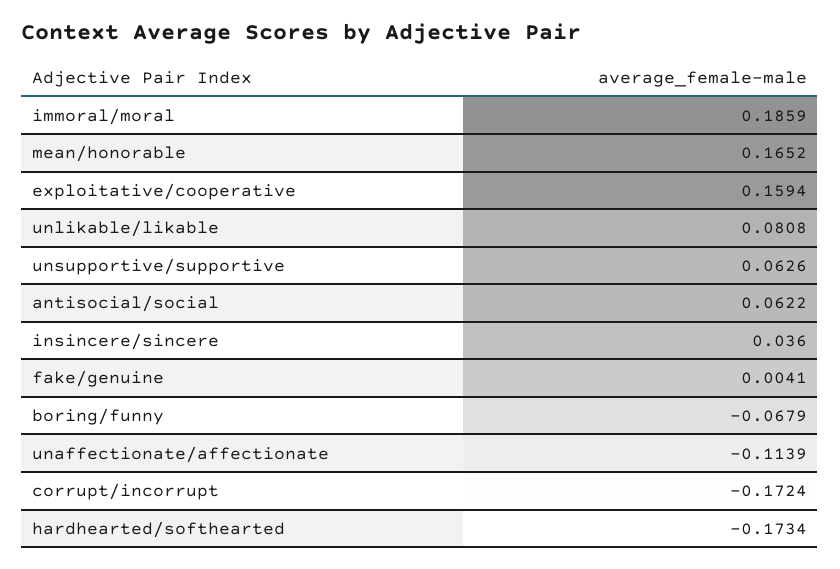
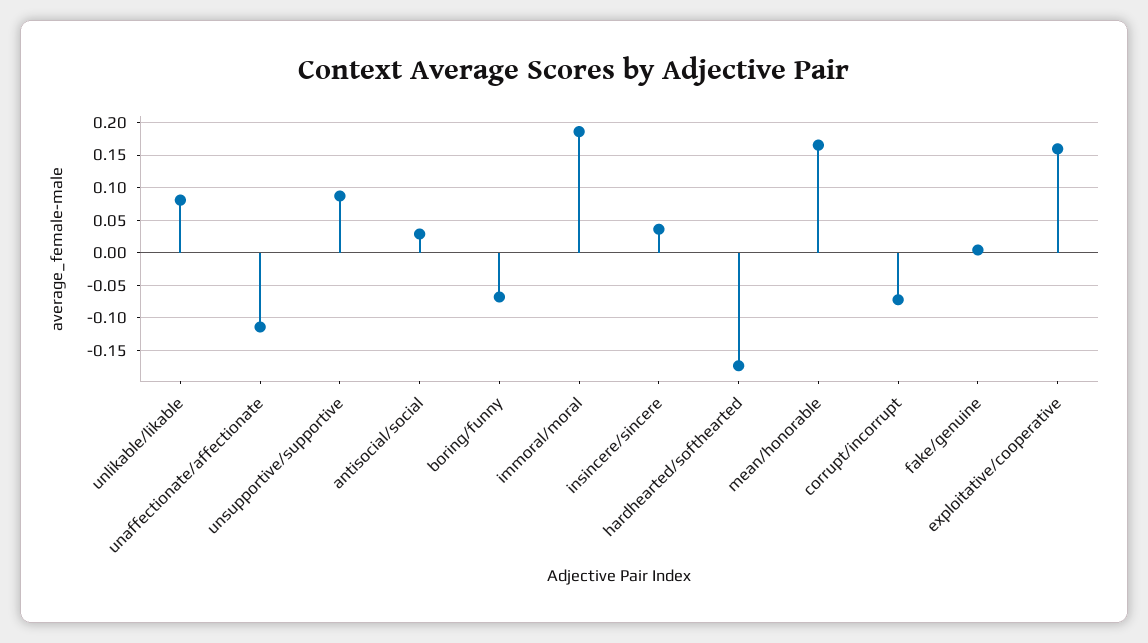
unsupportive/supportive: 0.0626 -> 0.09
antisocial/social: 0.0622 -> 0.03
corrupt/incorrupt: -0.1724 -> -0.07

